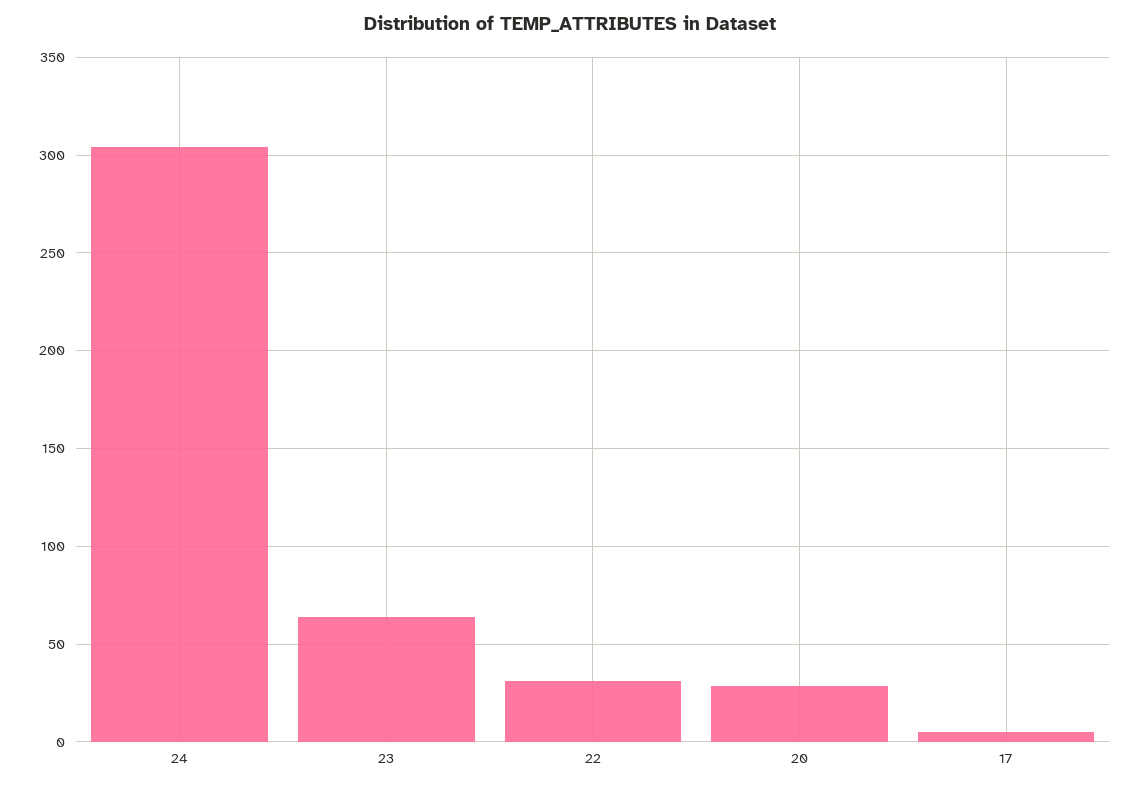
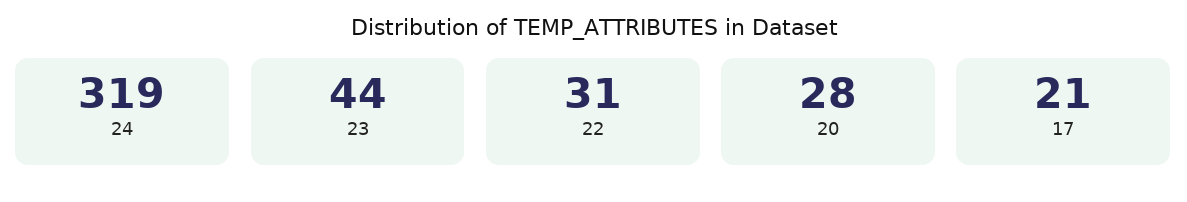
24: 305 -> 319
23: 65 -> 44
17: 5 -> 21

